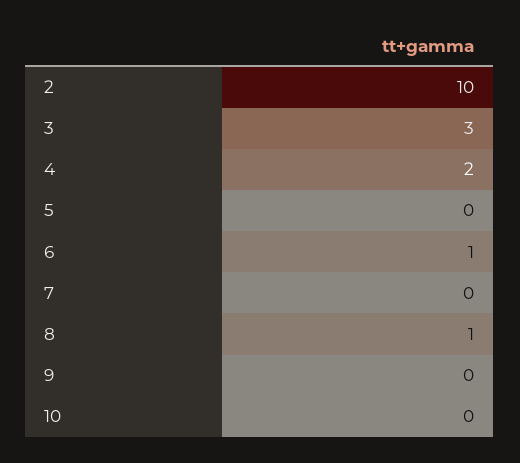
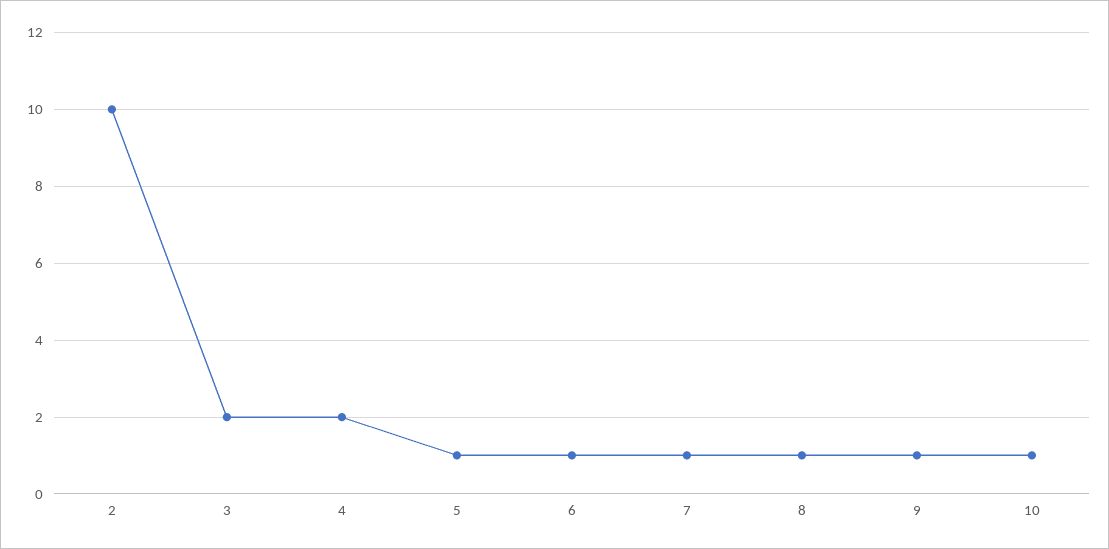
3: 3 -> 2
5: 0 -> 1
7: 0 -> 1
9: 0 -> 1
10: 0 -> 1

